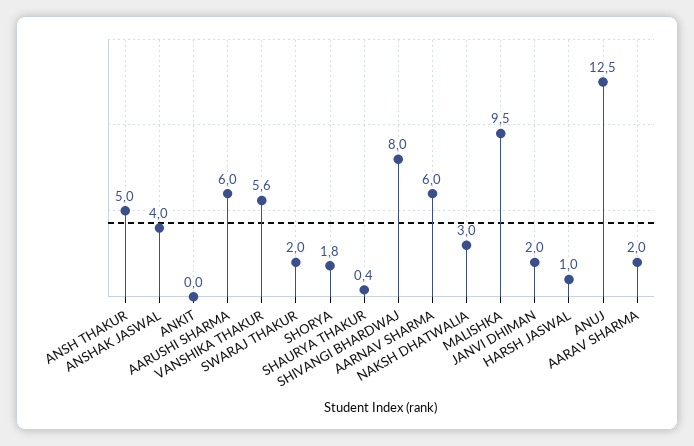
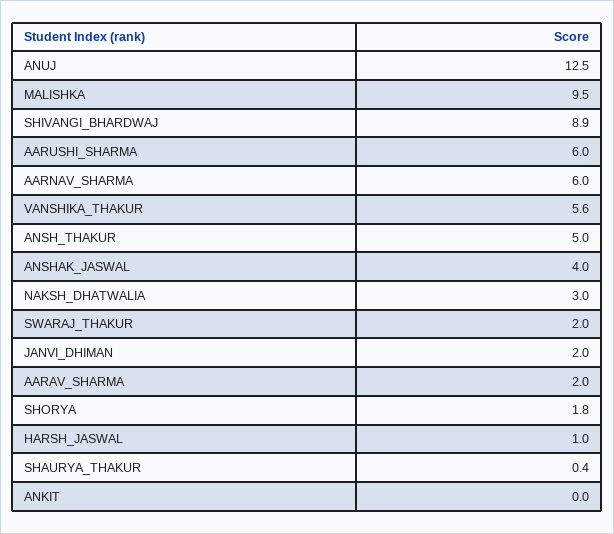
SHIVANGI BHARDWAJ: 8 -> 8.9

